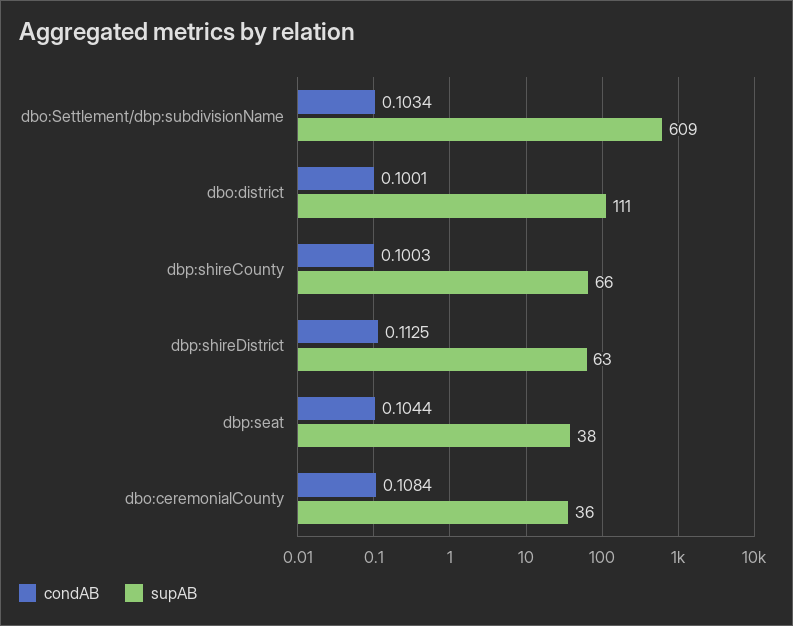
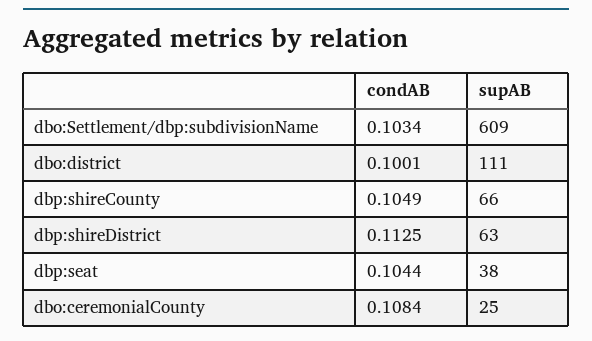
condAB, dbp:shireCounty: 0.1003 -> 0.1049
supAB, dbo:ceremonialCounty: 36 -> 25

